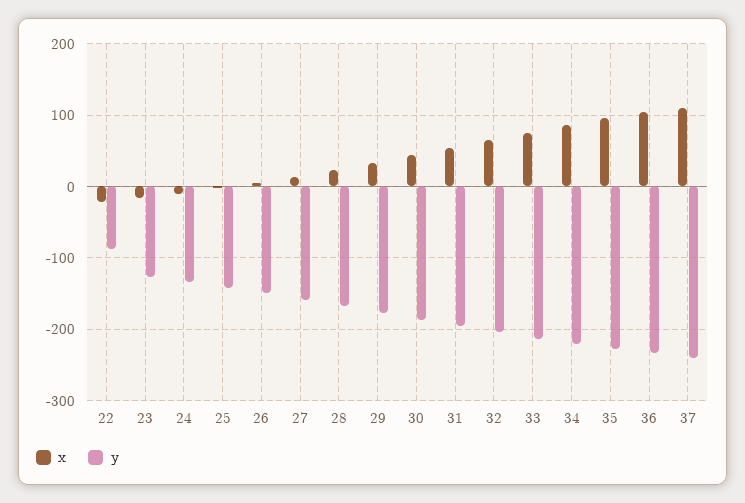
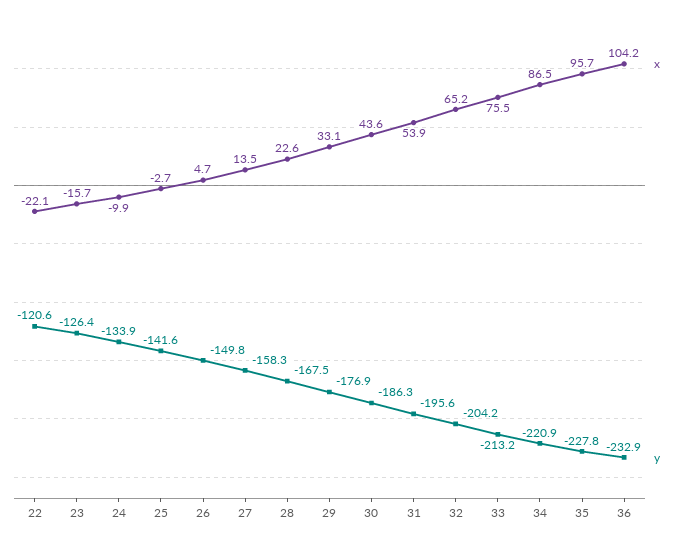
y, 22: -90 -> -120.6
x, 37: 110 -> none
y, 37: -240 -> none

